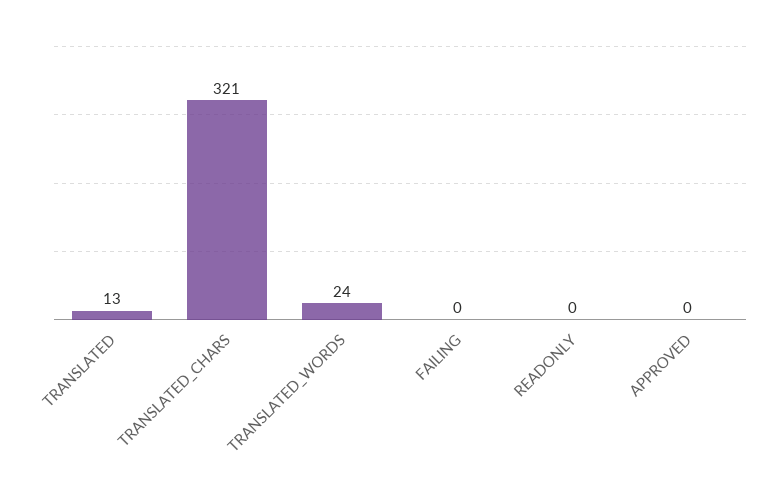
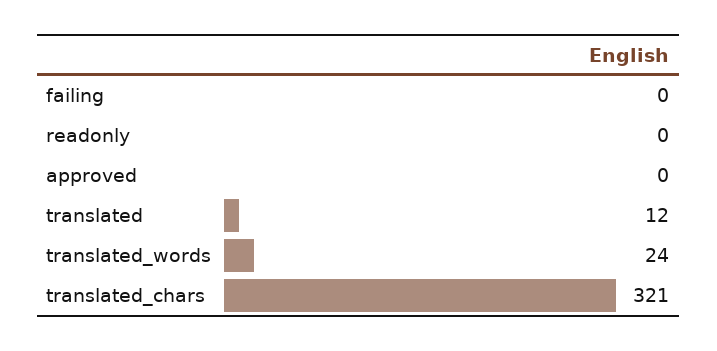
TRANSLATED: 13 -> 12

